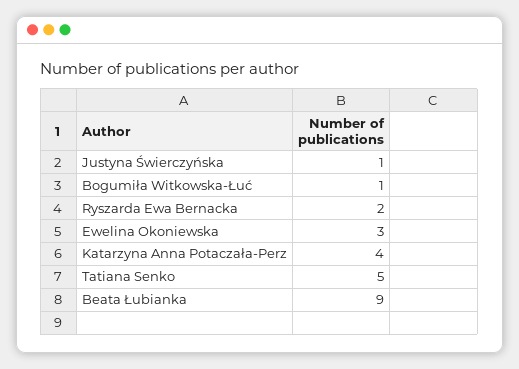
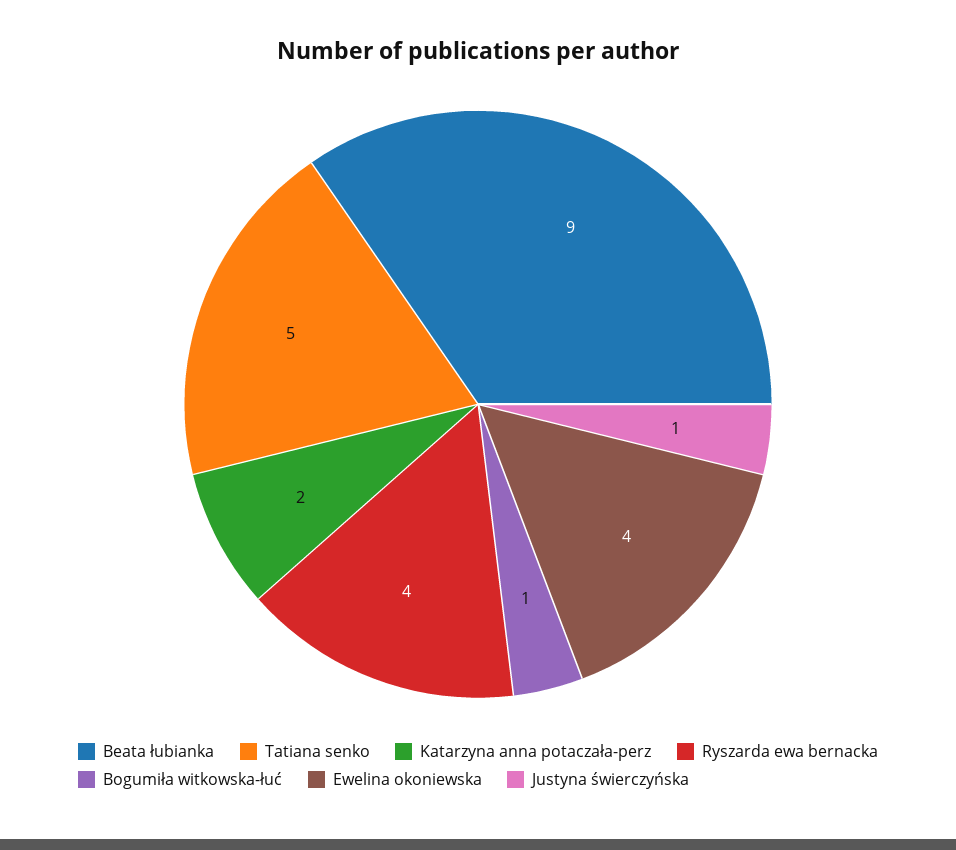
Ryszarda Ewa Bernacka: 2 -> 4
Ewelina Okoniewska: 3 -> 4
Katarzyna Anna Potaczała-Perz: 4 -> 2

